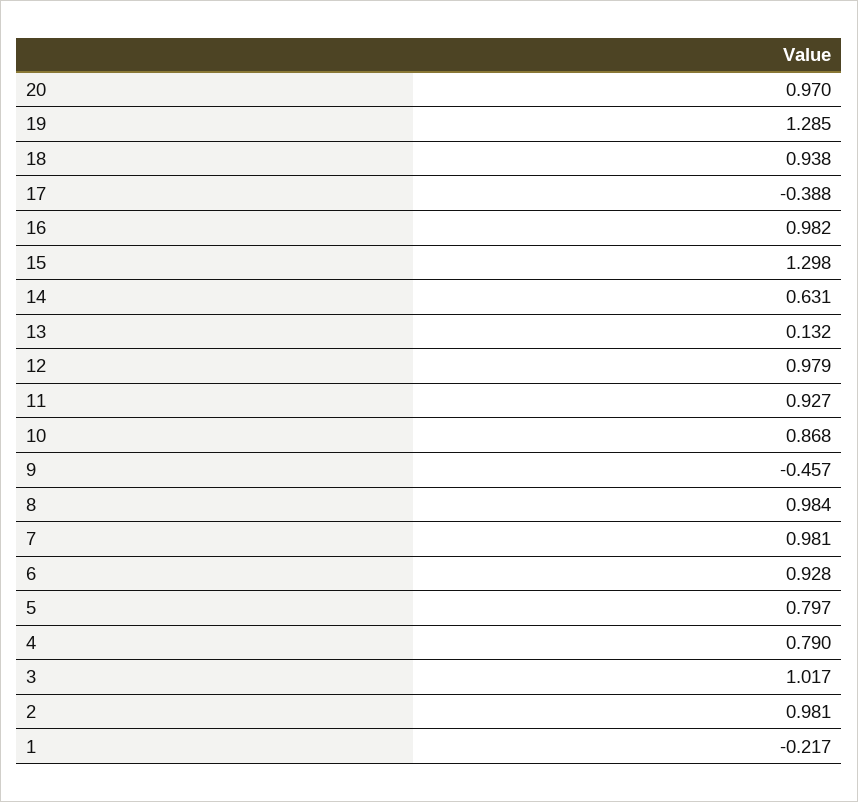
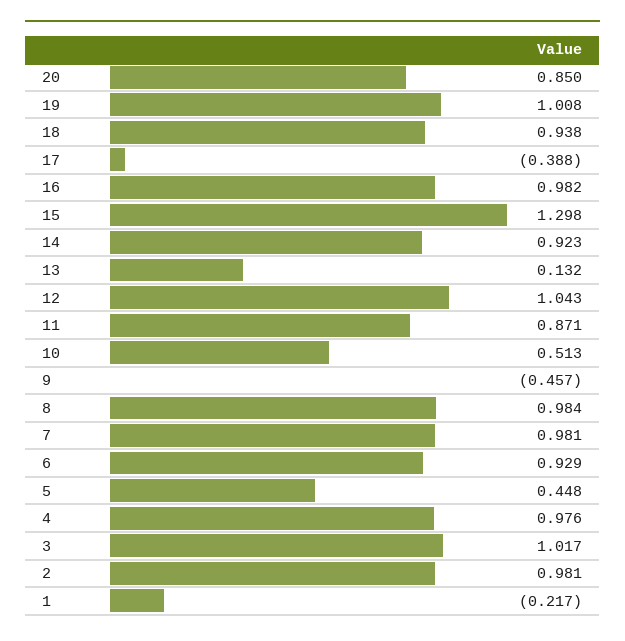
20: 0.97 -> 0.85
19: 1.285 -> 1.008
14: 0.631 -> 0.923
12: 0.979 -> 1.043
11: 0.927 -> 0.871
10: 0.868 -> 0.513
6: 0.928 -> 0.929
5: 0.797 -> 0.448
4: 0.79 -> 0.976

